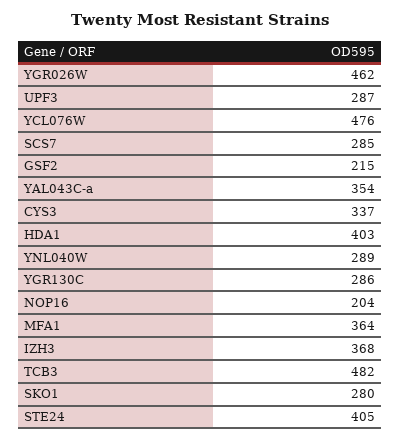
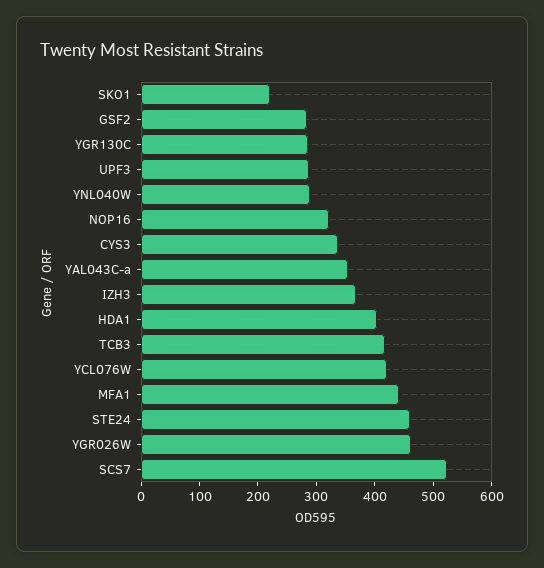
YCL076W: 476 -> 420
SCS7: 285 -> 520
GSF2: 215 -> 280
NOP16: 204 -> 320
MFA1: 364 -> 440
TCB3: 482 -> 420
SKO1: 280 -> 220
STE24: 405 -> 460

